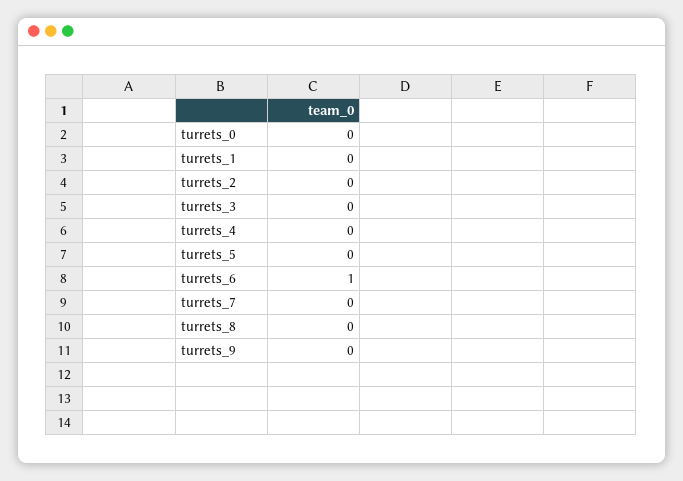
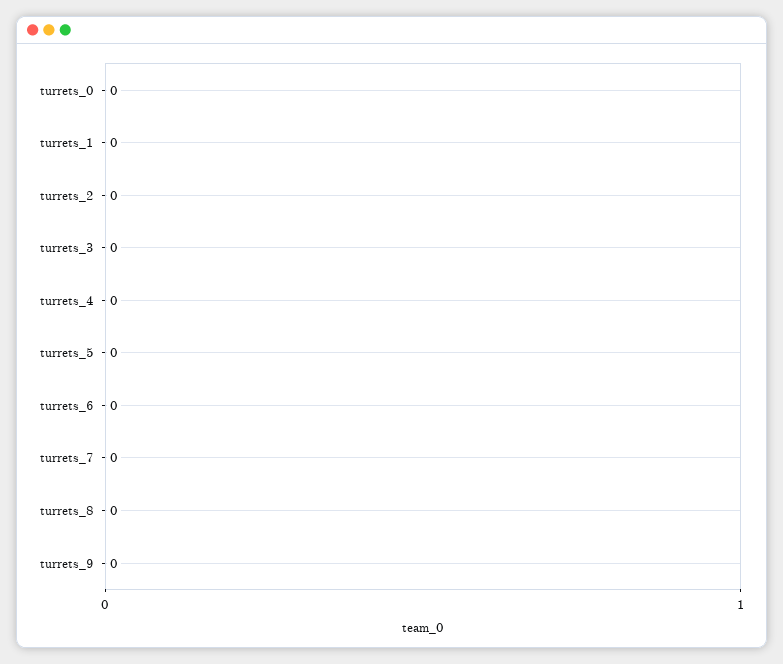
turrets_6: 1 -> 0

